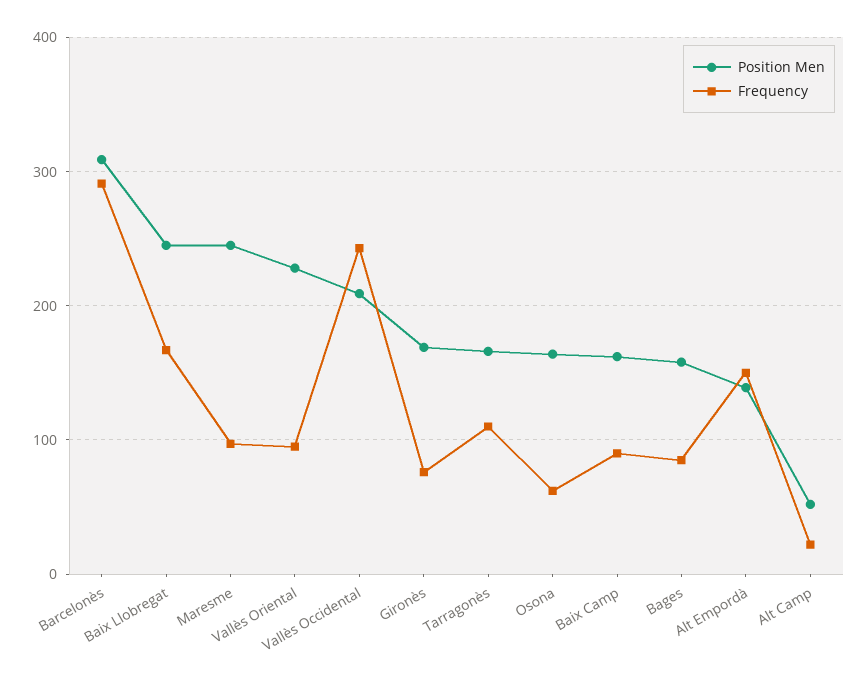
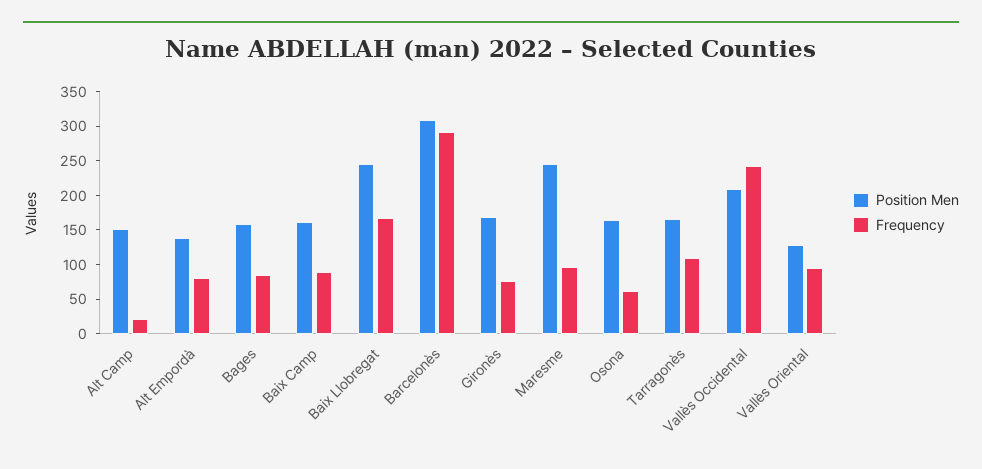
Position Men, Vallès Oriental: 230 -> 125
Frequency, Alt Empordà: 150 -> 75
Position Men, Alt Camp: 50 -> 150

